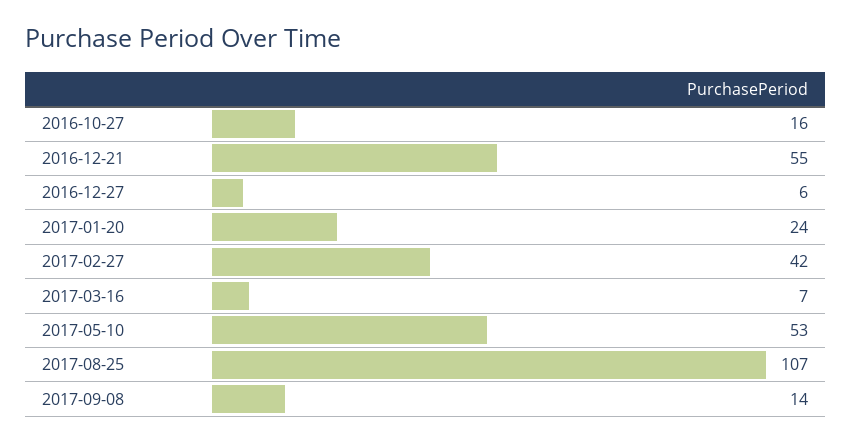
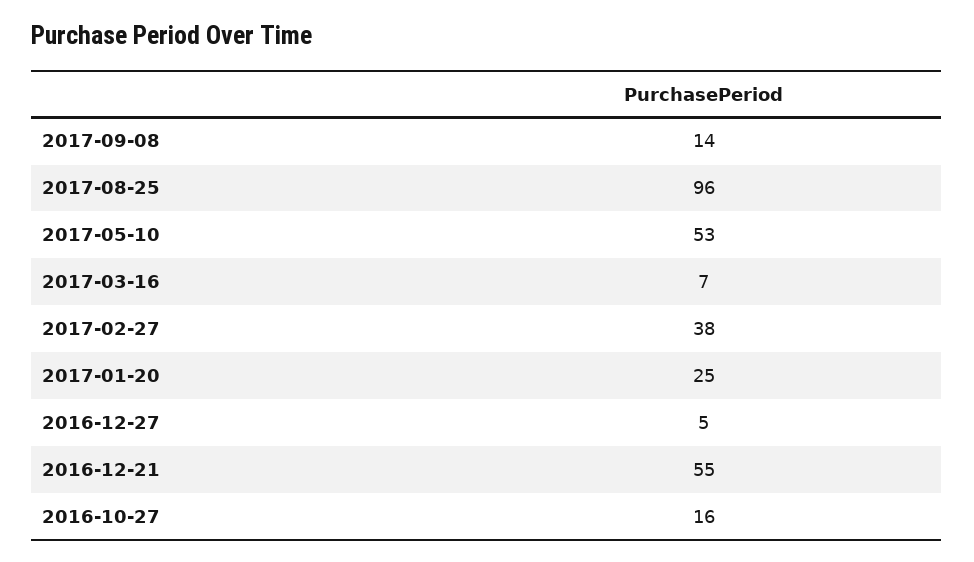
2016-12-27: 6 -> 5
2017-01-20: 24 -> 25
2017-02-27: 42 -> 38
2017-08-25: 107 -> 96

